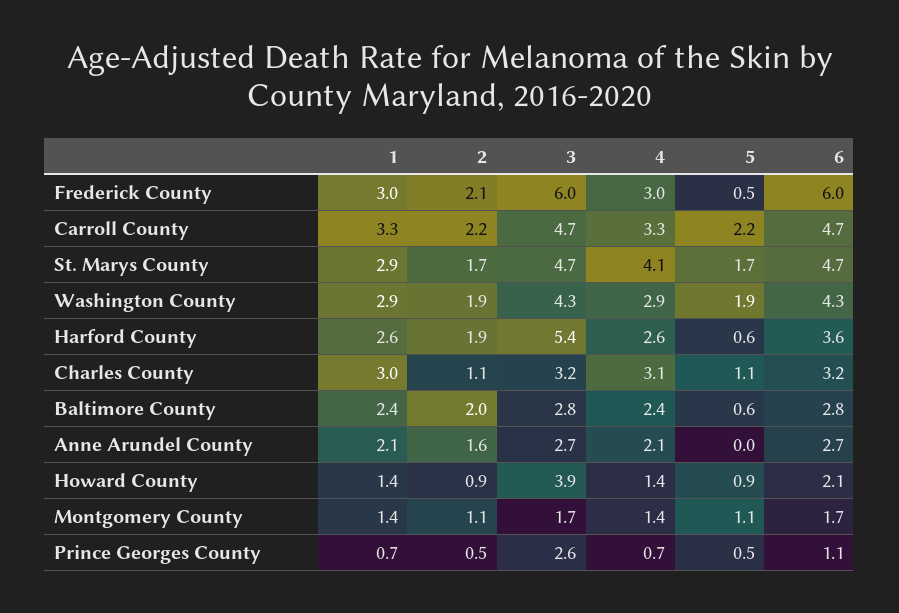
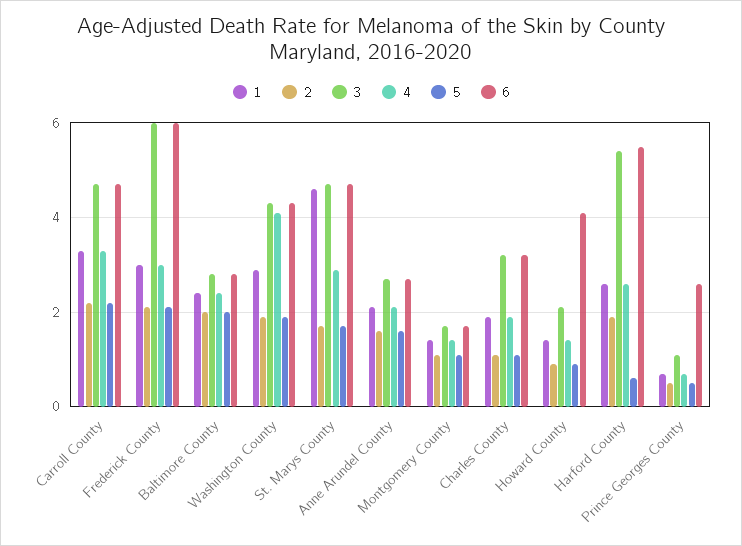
5, Frederick County: 0.5 -> 2
1, St. Marys County: 2.9 -> 4.5
4, St. Marys County: 4.1 -> 3
4, Washington County: 2.9 -> 4
6, Harford County: 3.6 -> 5.5
1, Charles County: 3 -> 2
4, Charles County: 3.1 -> 2
5, Baltimore County: 0.6 -> 2
5, Anne Arundel County: 0 -> 1.5
3, Howard County: 3.9 -> 2
6, Howard County: 2.1 -> 4
3, Prince Georges County: 2.6 -> 1
6, Prince Georges County: 1.1 -> 2.5

